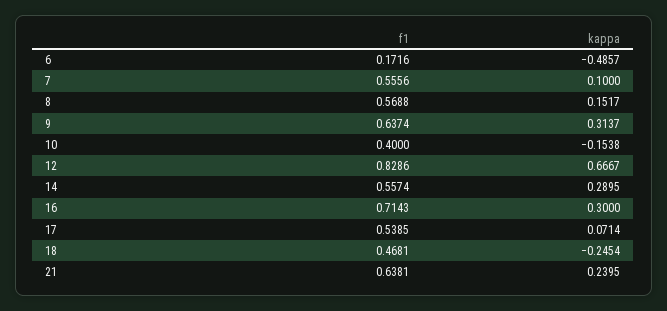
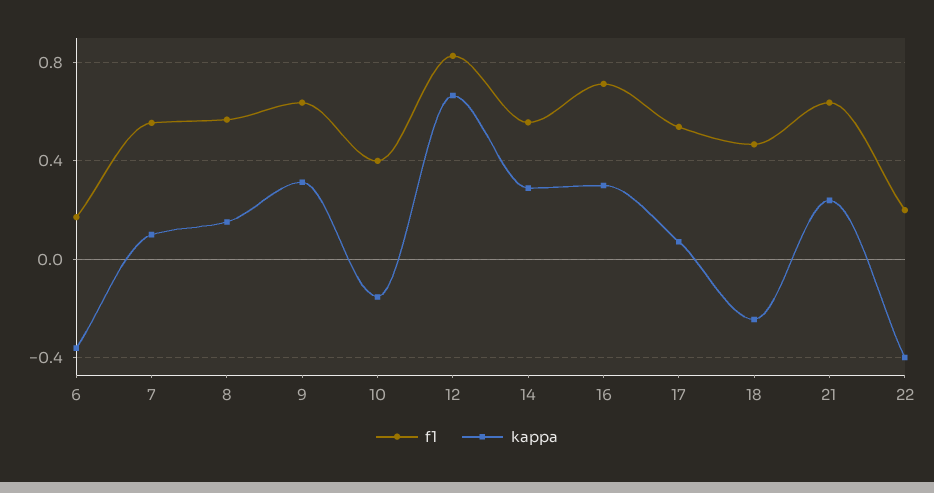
kappa, 6: -0.4857 -> -0.35
f1, 22: none -> 0.2
kappa, 22: none -> -0.4

